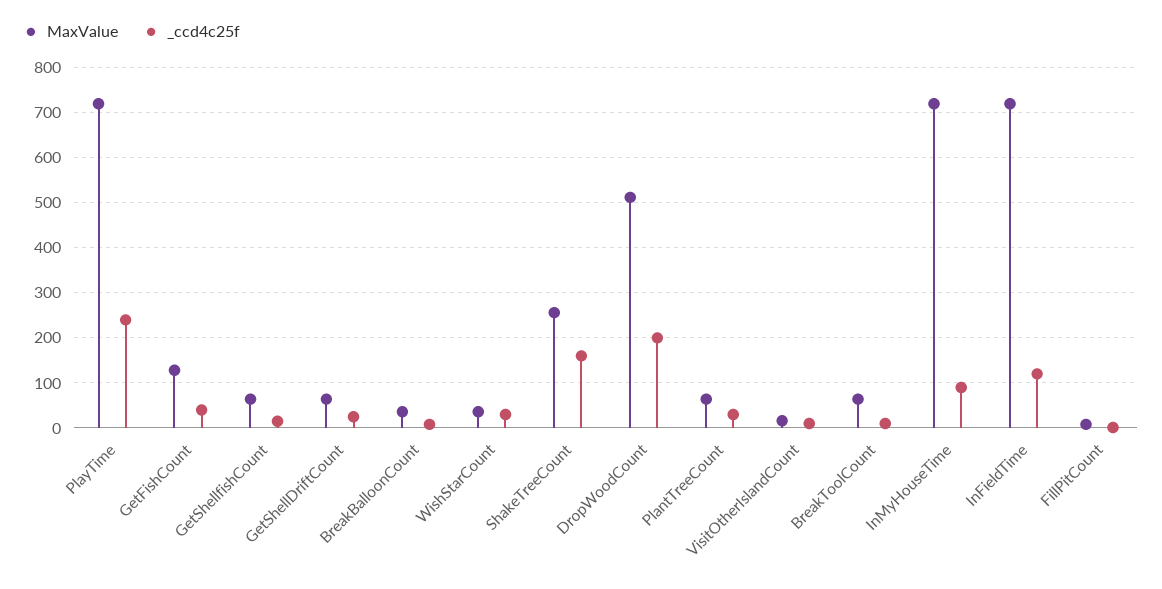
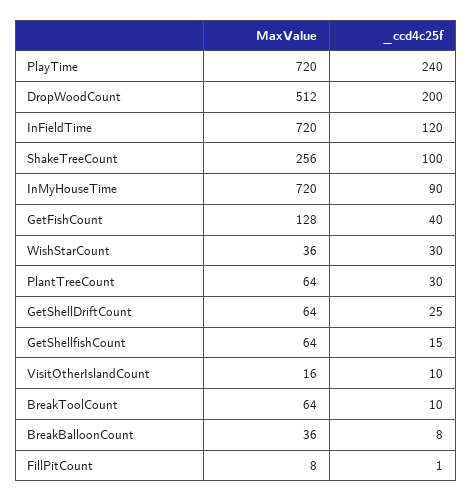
_ccd4c25f, ShakeTreeCount: 160 -> 100

